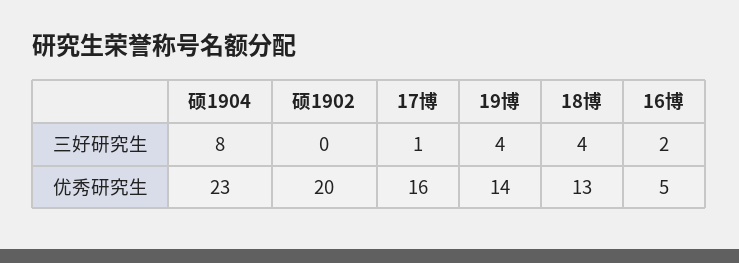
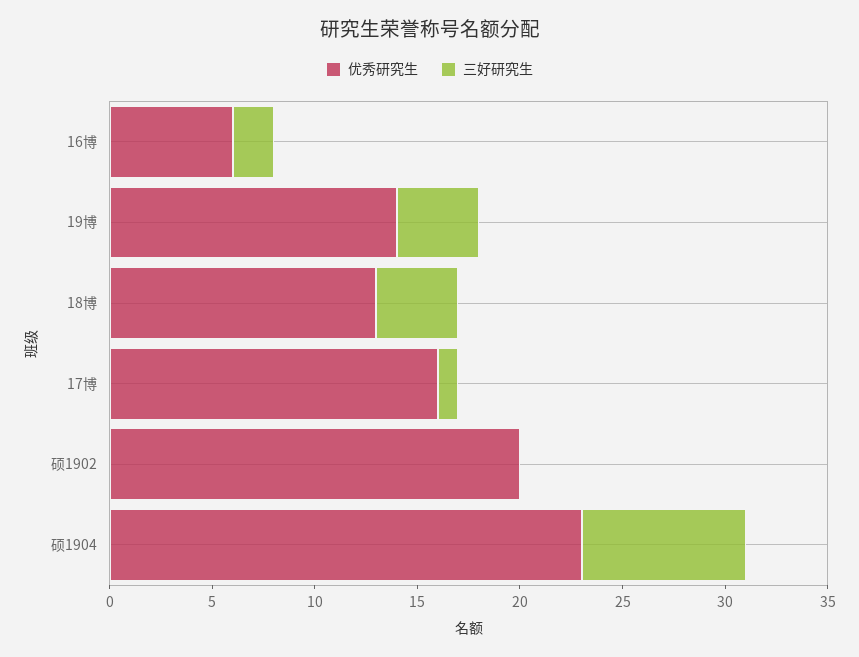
优秀研究生, 16博: 5 -> 6

